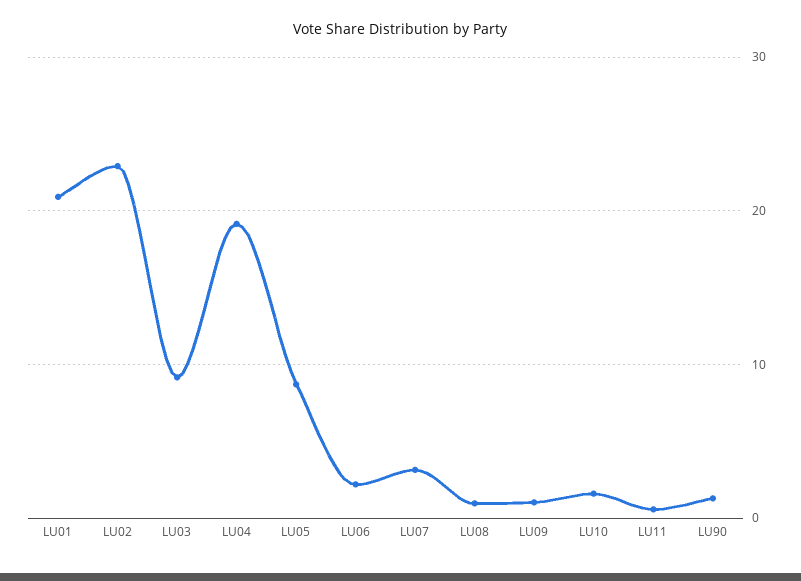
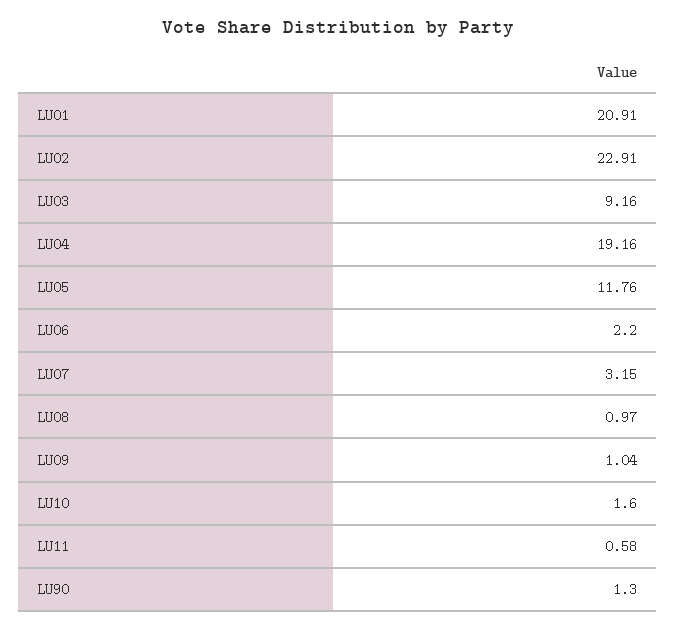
LU05: 9 -> 11.76

